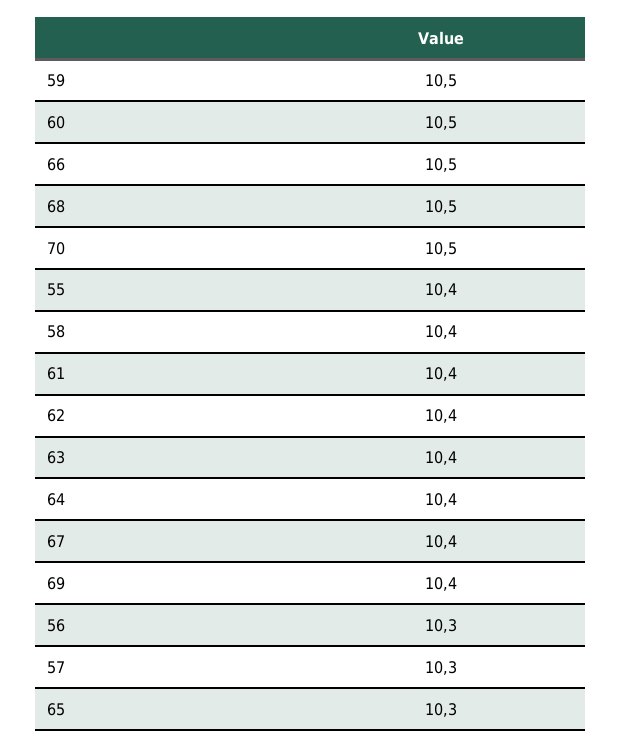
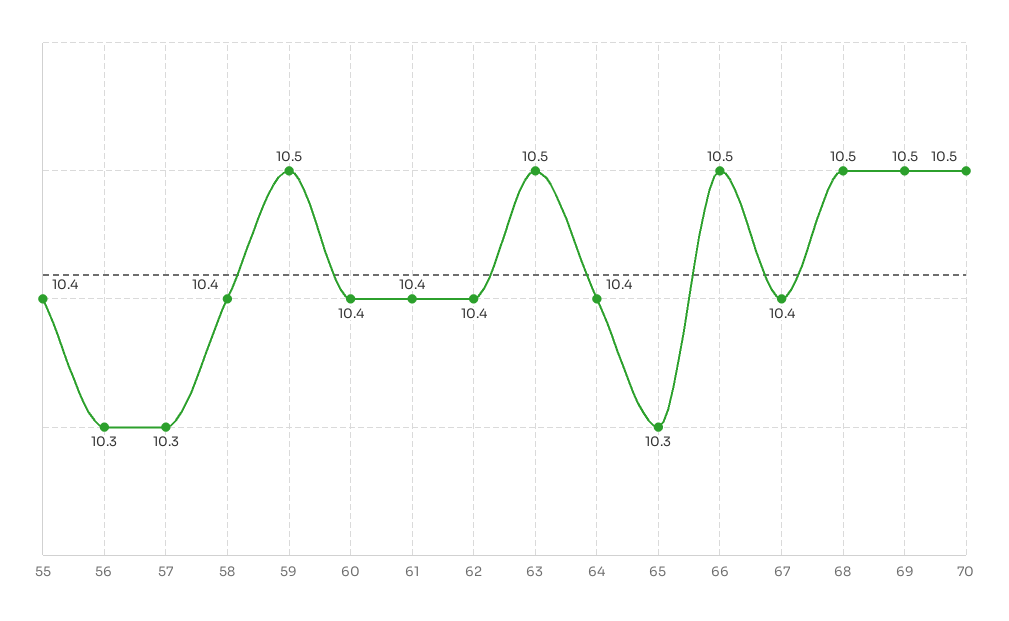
60: 10.5 -> 10.4
63: 10.4 -> 10.5
69: 10.4 -> 10.5

